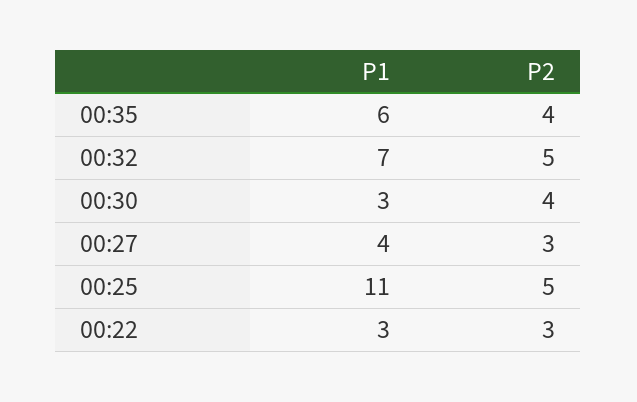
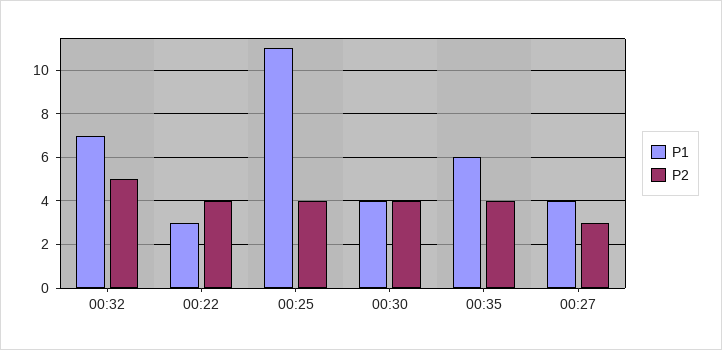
P1, 00:30: 3 -> 4
P2, 00:25: 5 -> 4
P2, 00:22: 3 -> 4

